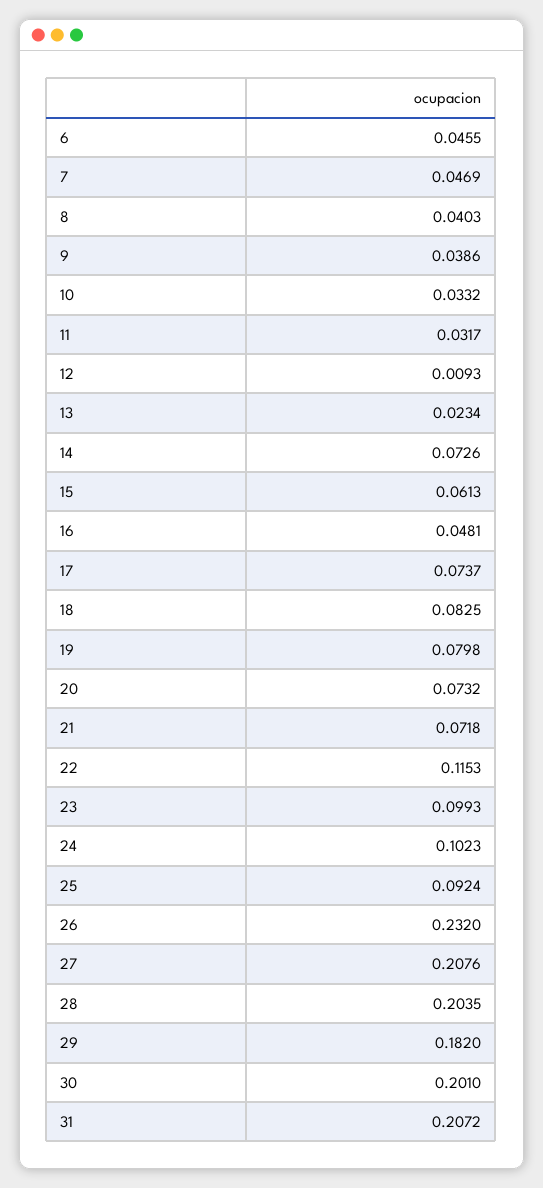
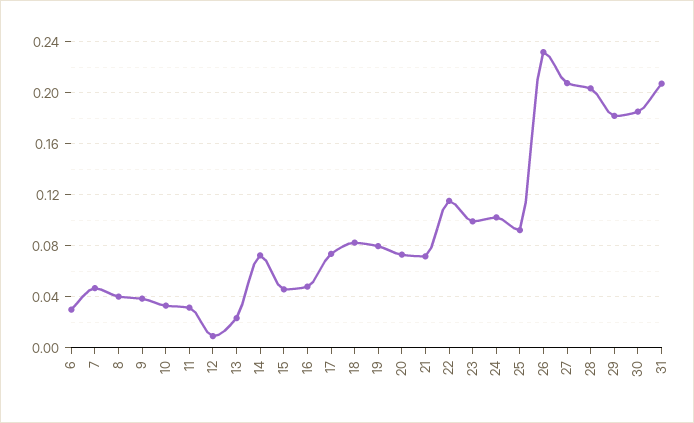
6: 0.0455 -> 0.03
15: 0.0613 -> 0.045
30: 0.201 -> 0.185

